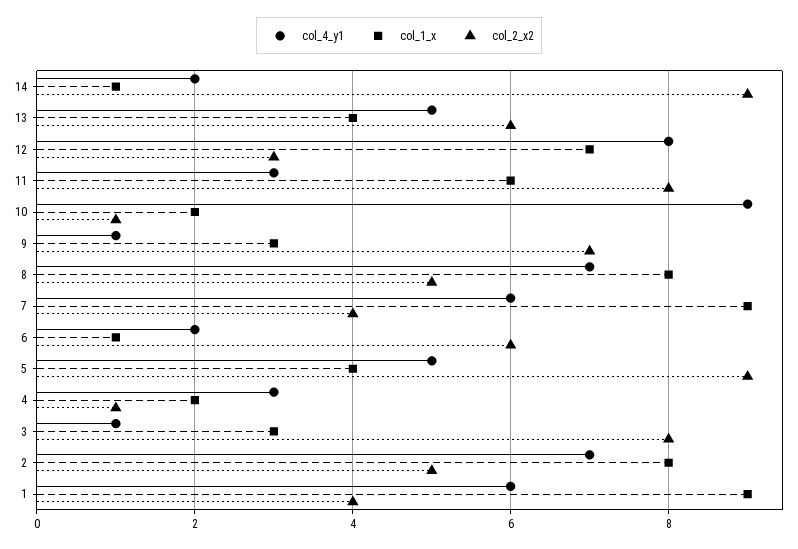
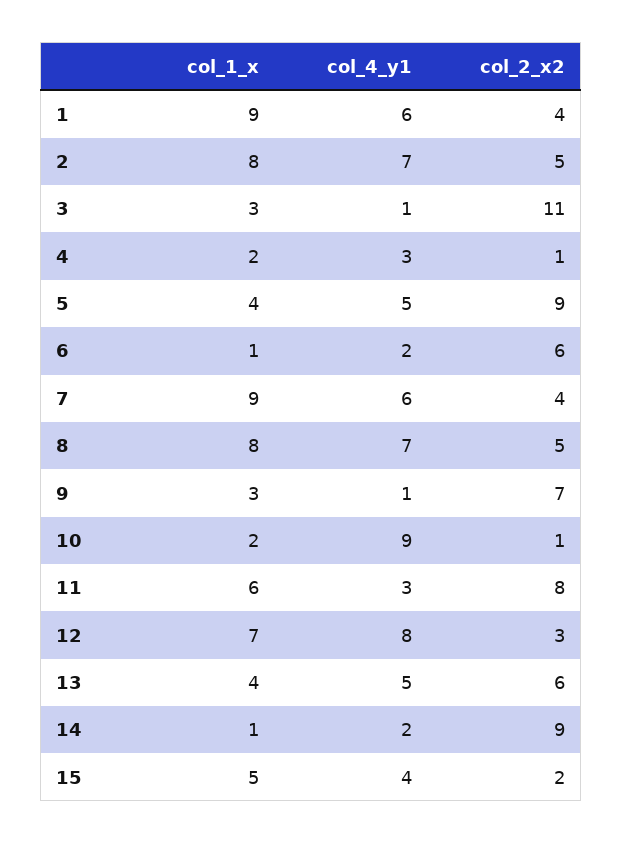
col_2_x2, 3: 8 -> 11
col_1_x, 15: none -> 5
col_4_y1, 15: none -> 4
col_2_x2, 15: none -> 2

